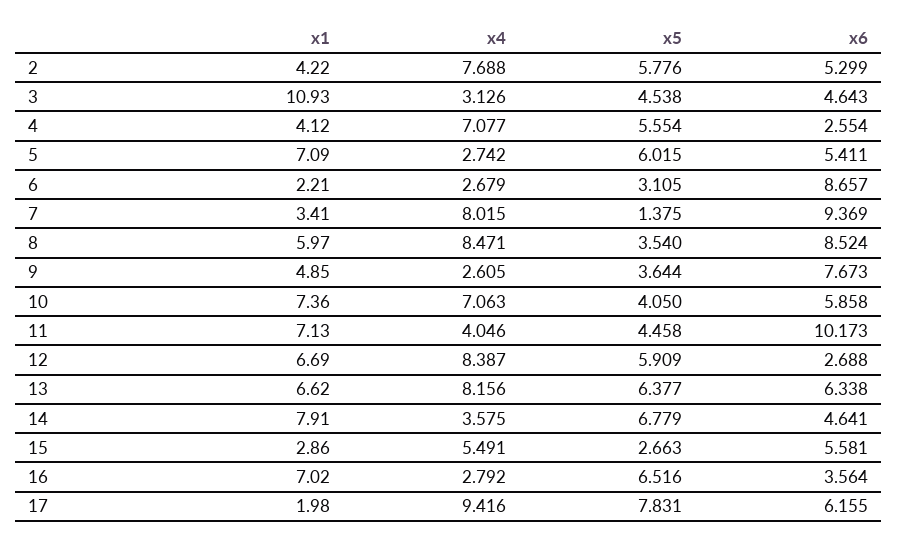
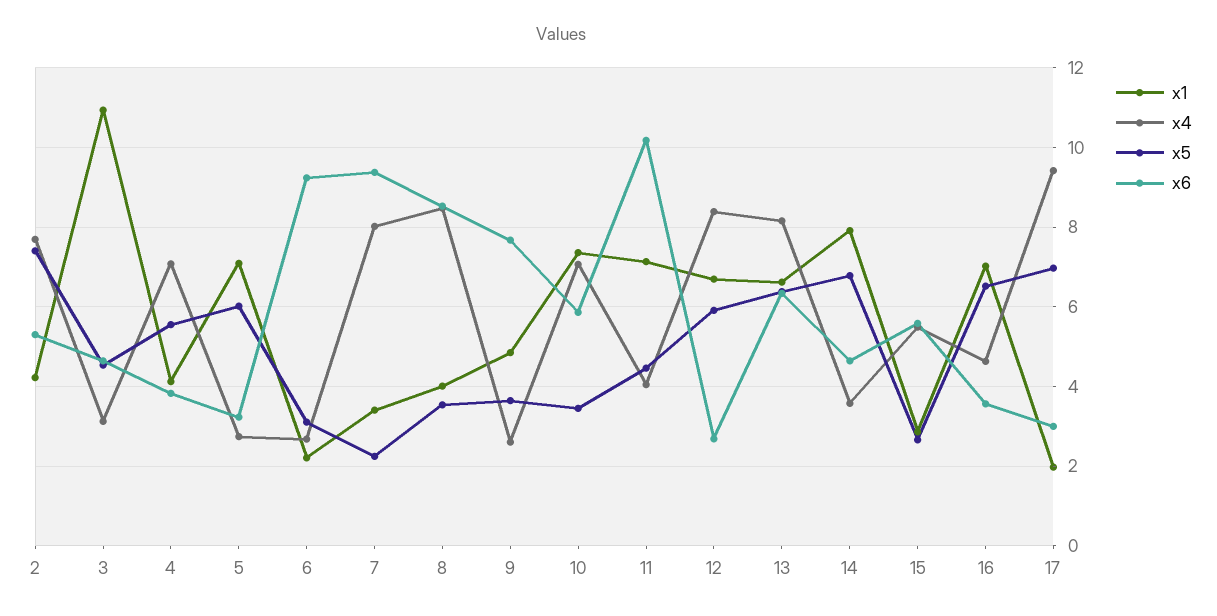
x5, 2: 5.776 -> 7.4
x6, 4: 2.554 -> 3.8
x6, 5: 5.411 -> 3.2
x6, 6: 8.657 -> 9.2
x5, 7: 1.375 -> 2.2
x1, 8: 5.97 -> 4
x5, 10: 4.05 -> 3.4
x4, 16: 2.792 -> 4.6
x5, 17: 7.831 -> 7
x6, 17: 6.155 -> 3

